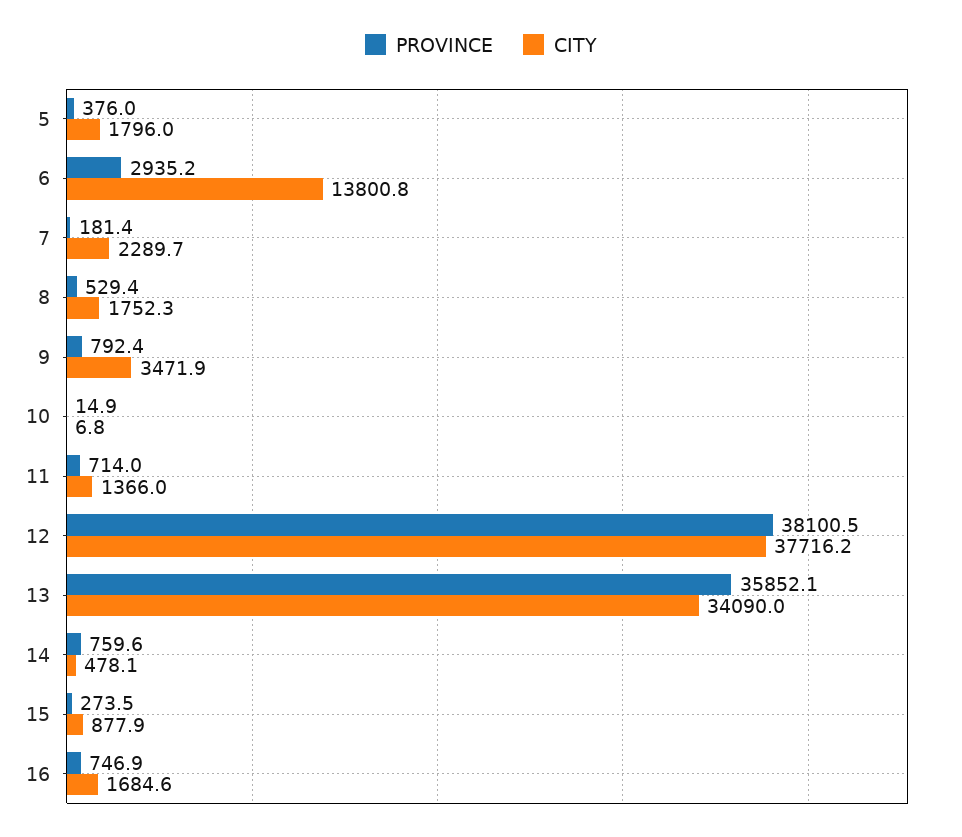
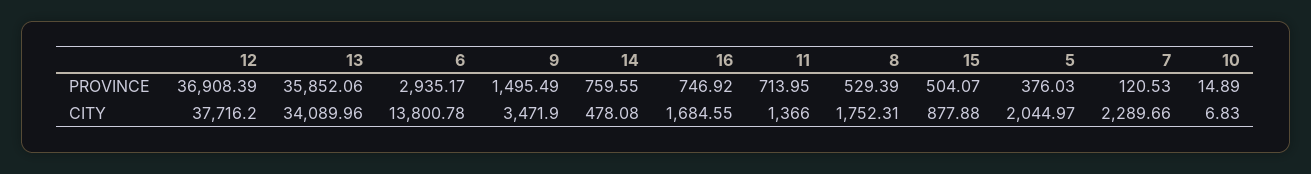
CITY, 5: 1796 -> 2044.97
PROVINCE, 7: 181.4 -> 120.53
PROVINCE, 9: 792.4 -> 1495.49
PROVINCE, 12: 38100.5 -> 36908.39
PROVINCE, 15: 273.5 -> 504.07

